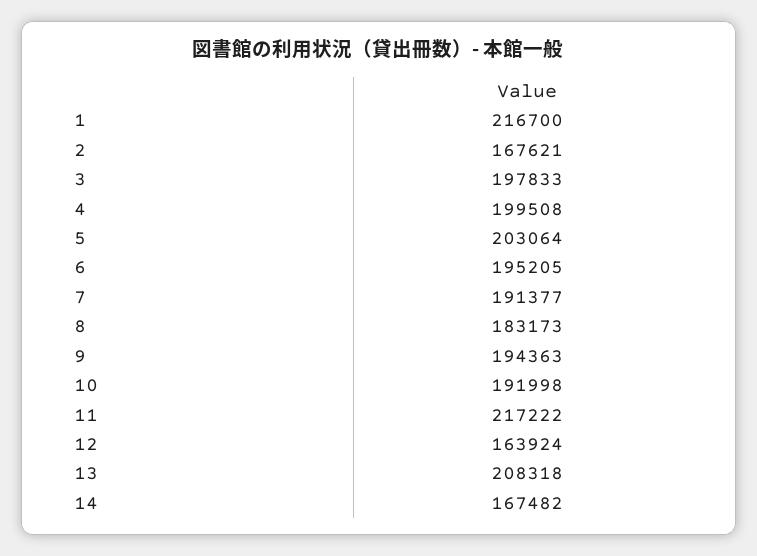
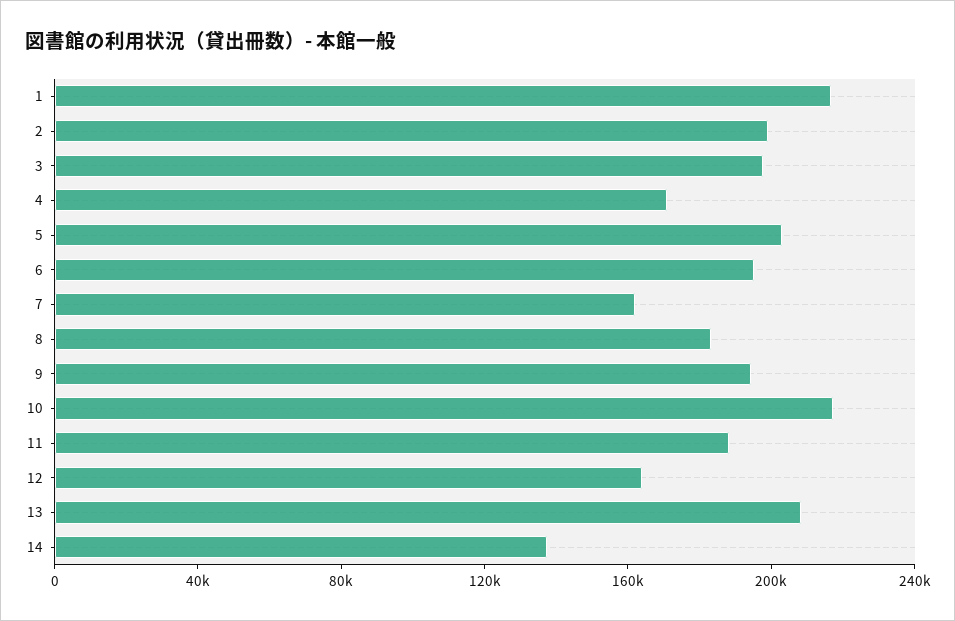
2: 167621 -> 200000
4: 199508 -> 170000
7: 191377 -> 160000
10: 191998 -> 220000
11: 217222 -> 190000
14: 167482 -> 140000

